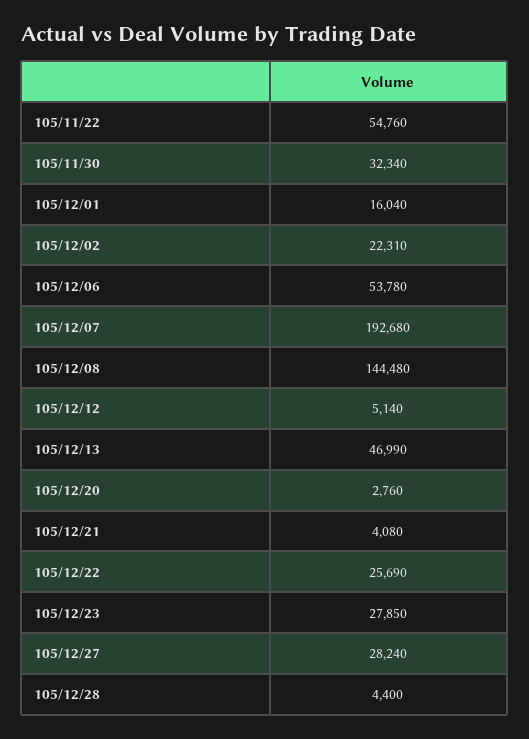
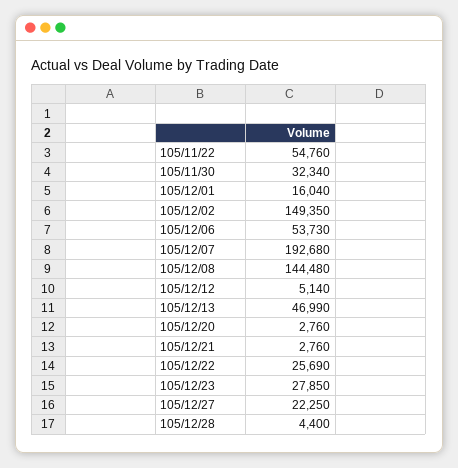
105/12/02: 22310 -> 149350
105/12/06: 53780 -> 53730
105/12/21: 4080 -> 2760
105/12/27: 28240 -> 22250

